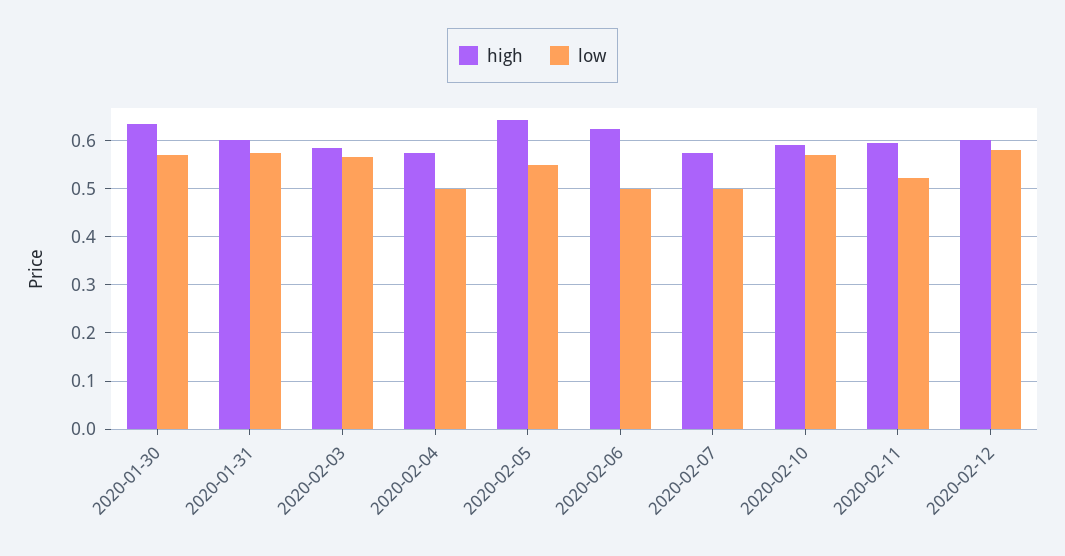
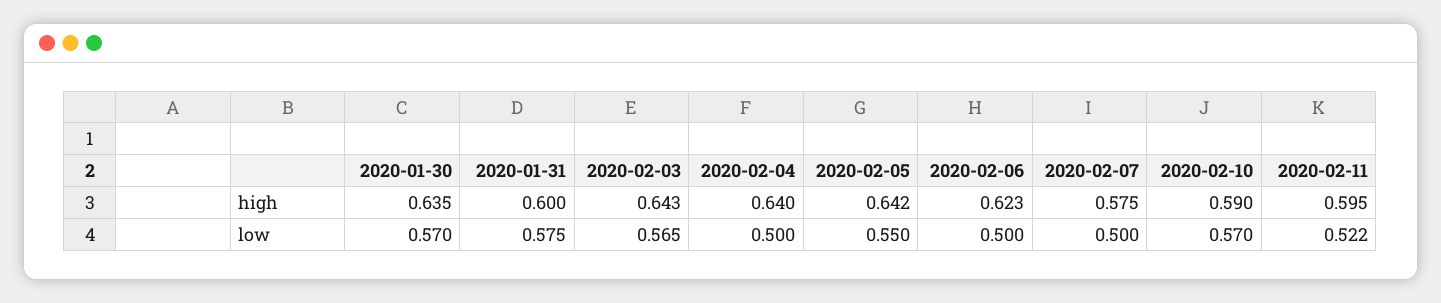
high, 2020-02-03: 0.58 -> 0.643
high, 2020-02-04: 0.58 -> 0.64
high, 2020-02-12: 0.6 -> none
low, 2020-02-12: 0.58 -> none

